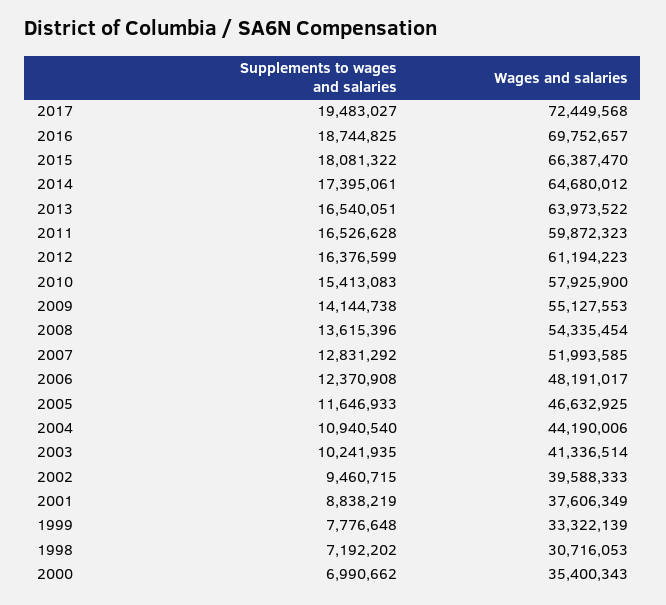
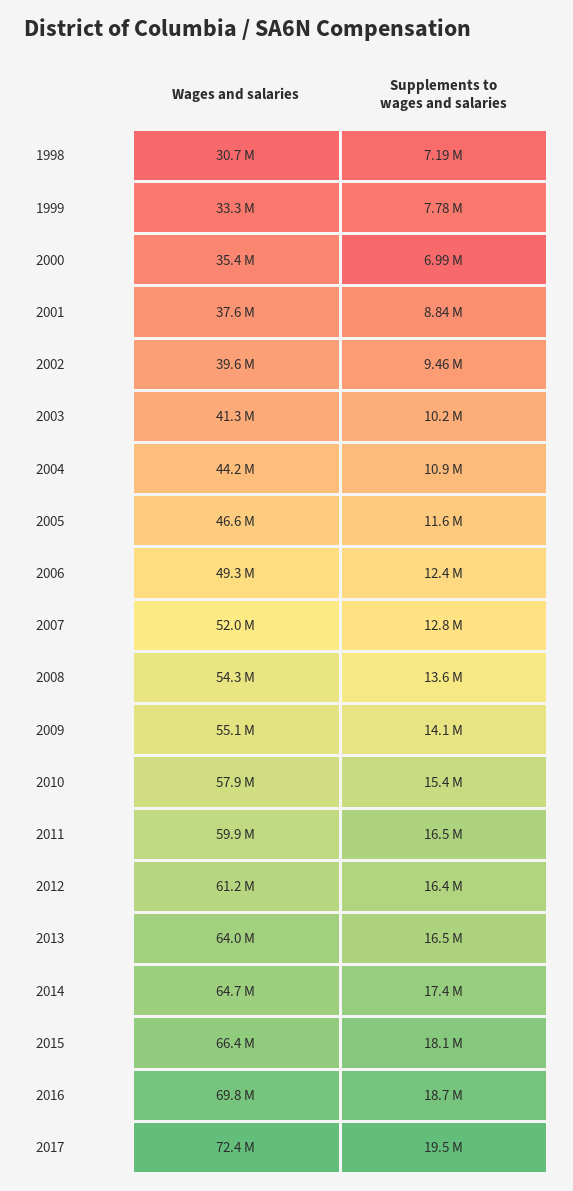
Wages and salaries, 2006: 48191017 -> 49300000

